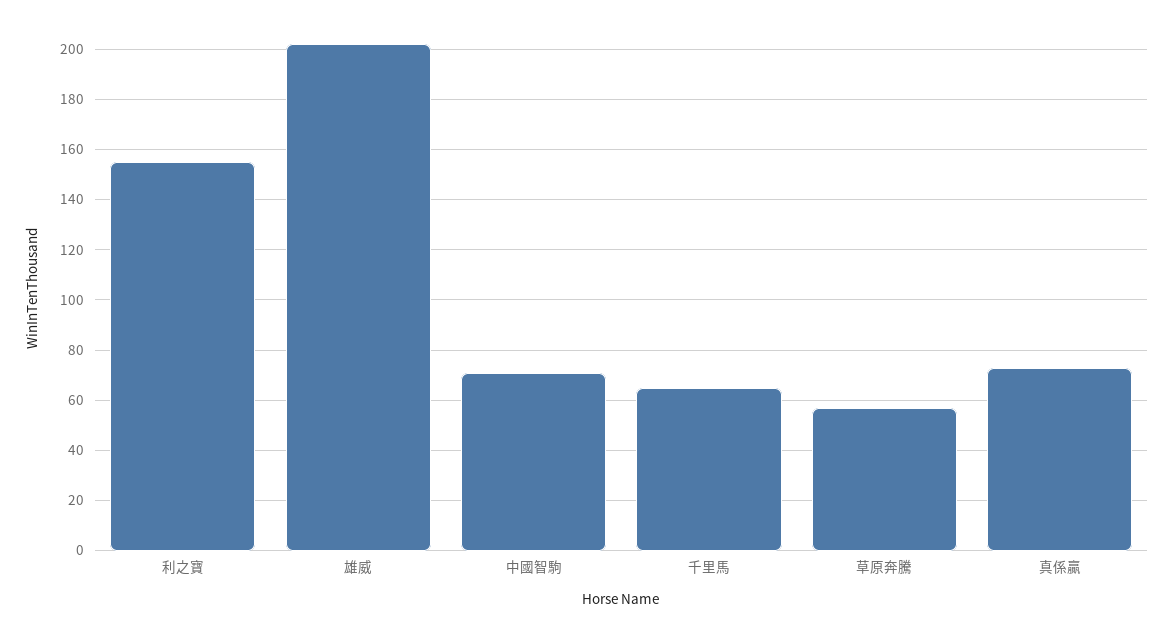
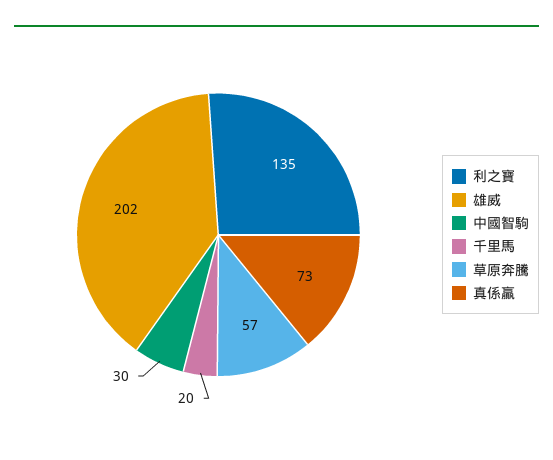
利之寶: 155 -> 135
中國智駒: 70 -> 30
千里馬: 65 -> 20

